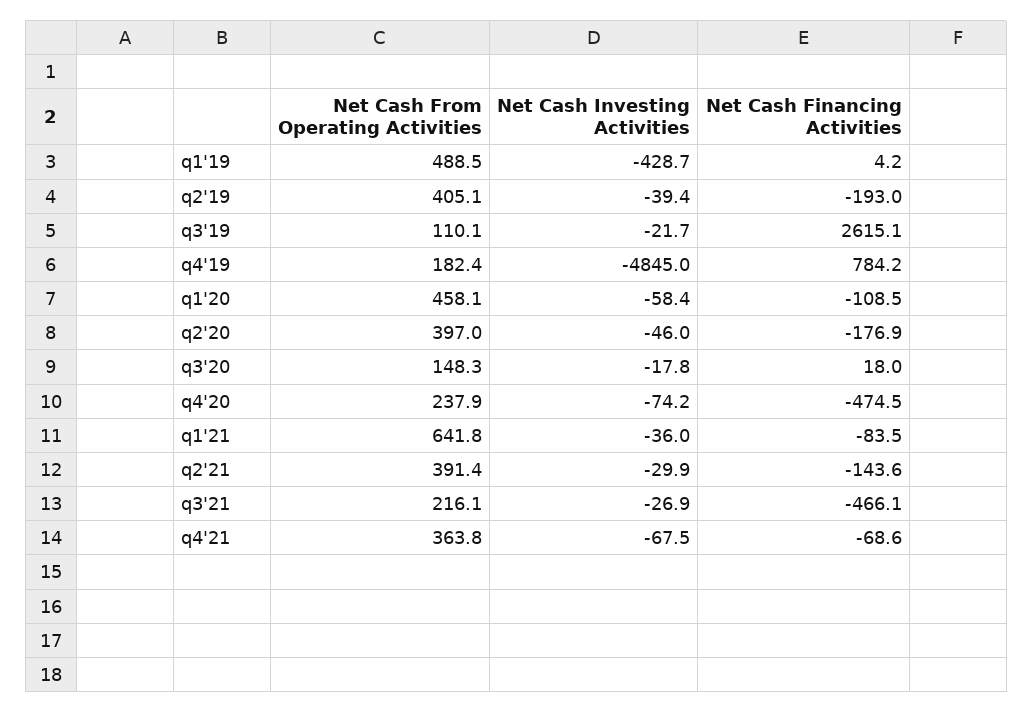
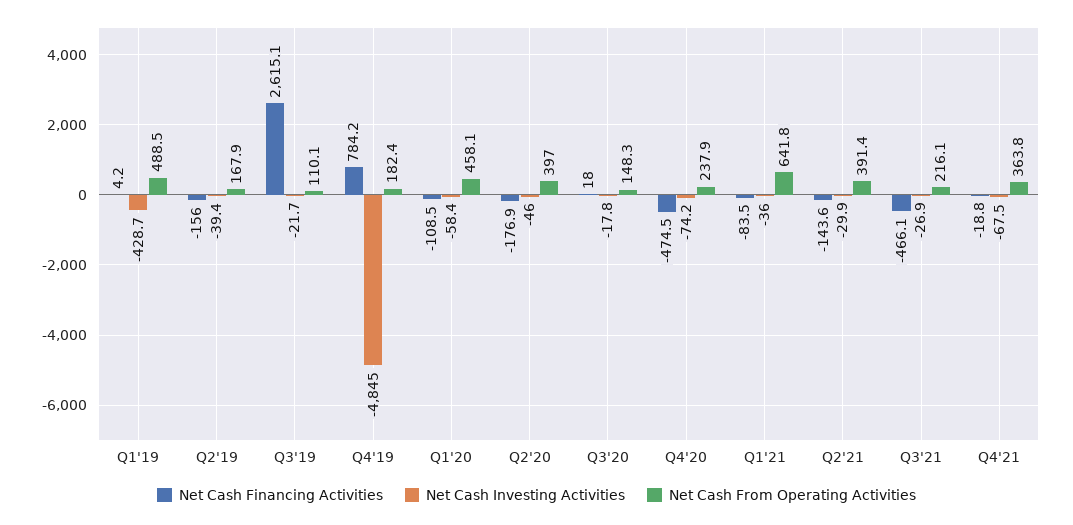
Net Cash From Operating Activities, q2'19: 405.1 -> 167.9
Net Cash Financing Activities, q2'19: -193 -> -156
Net Cash Financing Activities, q4'21: -68.6 -> -18.8

